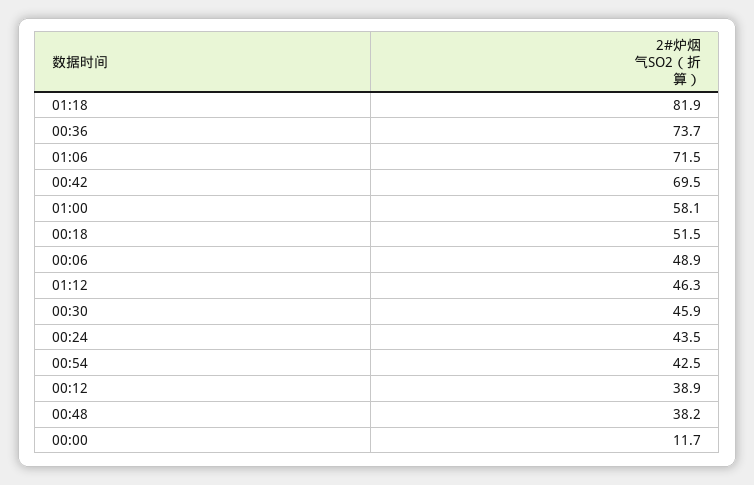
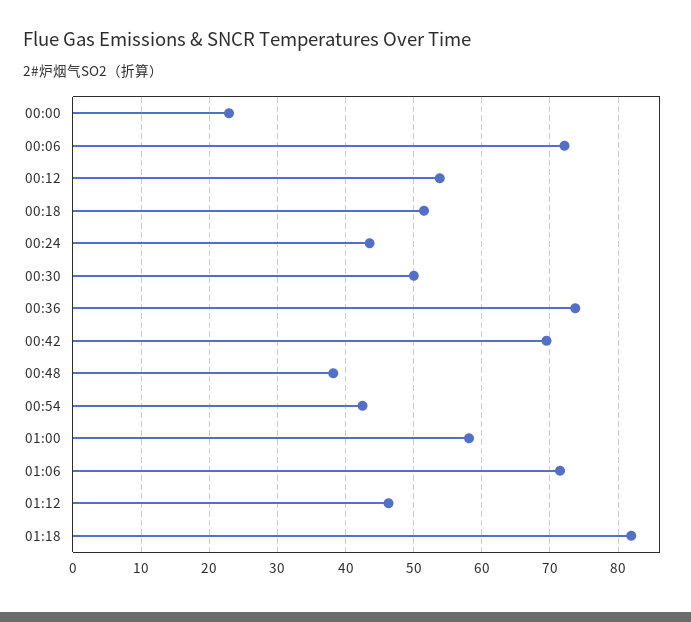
00:06: 48.9 -> 72
00:30: 45.9 -> 50
00:12: 38.9 -> 54
00:00: 11.7 -> 23

